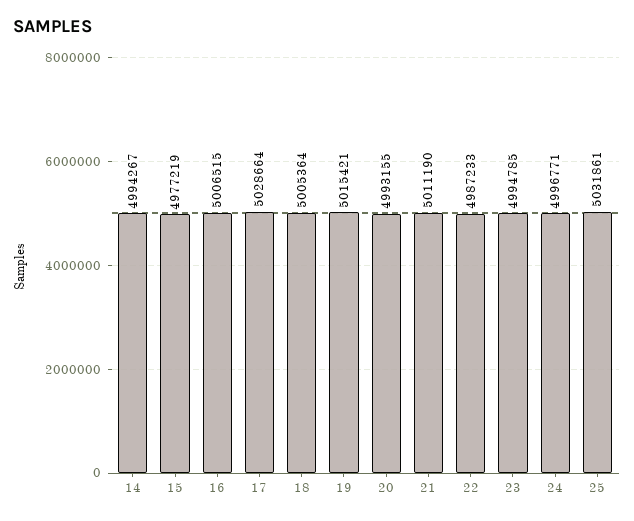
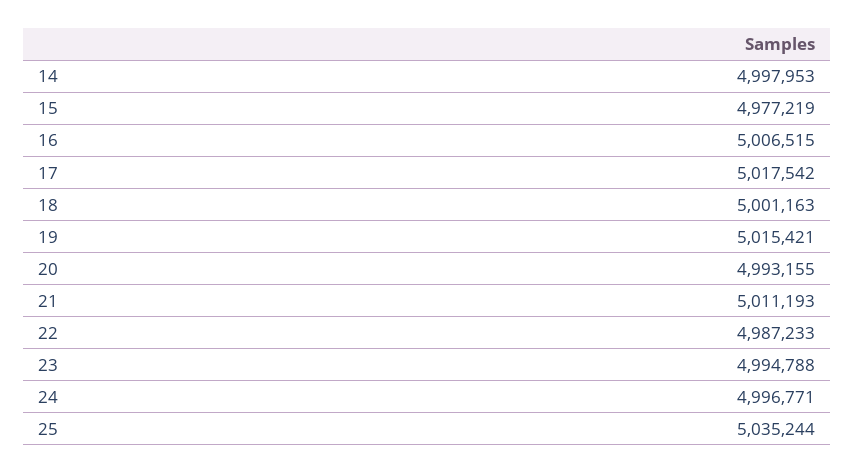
14: 4994267 -> 4997953
17: 5028664 -> 5017542
18: 5005364 -> 5001163
21: 5011190 -> 5011193
23: 4994785 -> 4994788
25: 5031861 -> 5035244

